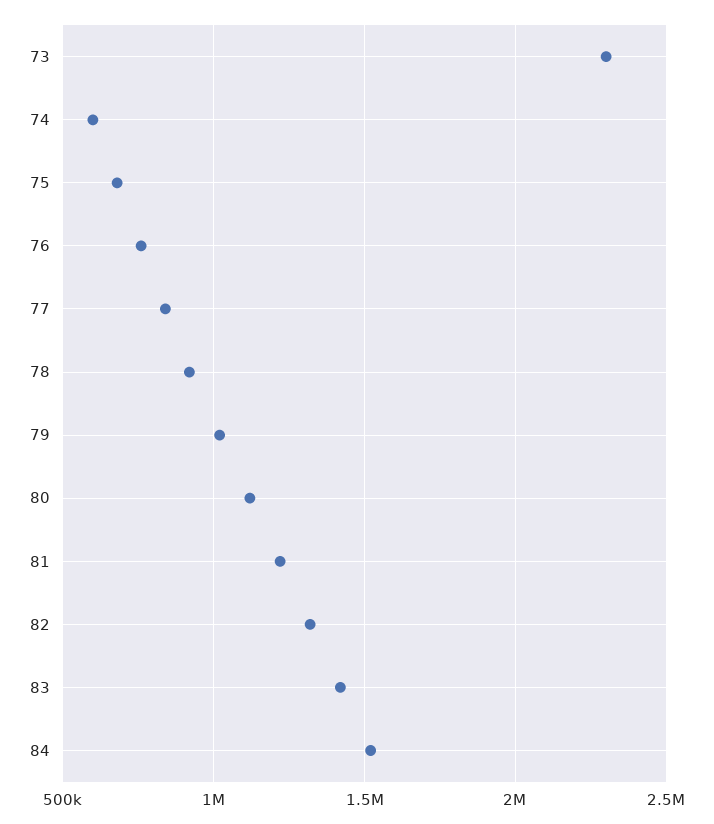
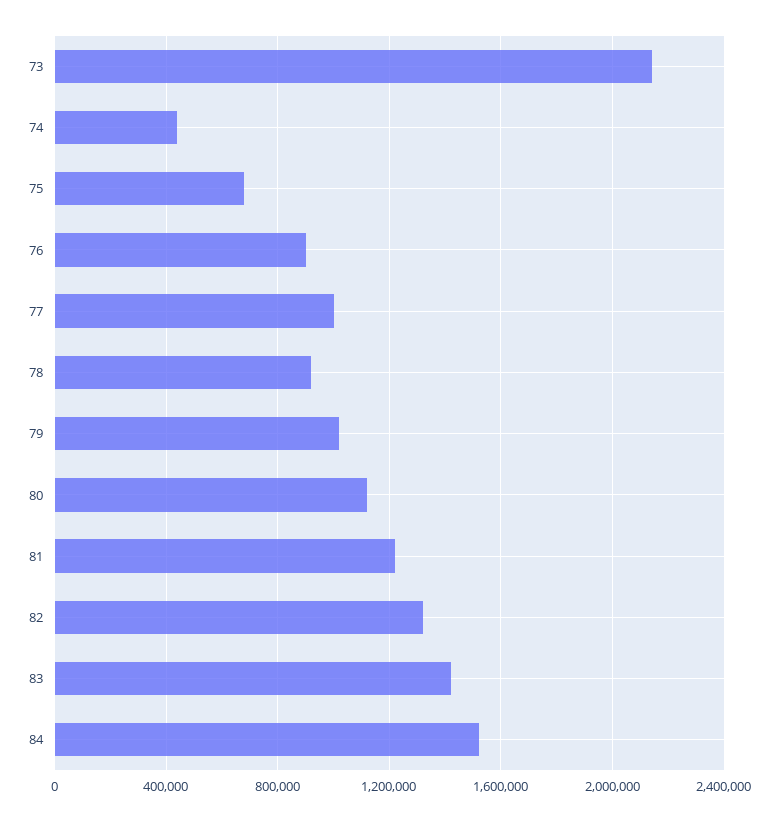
73: 2300000 -> 2150000
74: 600000 -> 450000
76: 750000 -> 900000
77: 850000 -> 1000000

